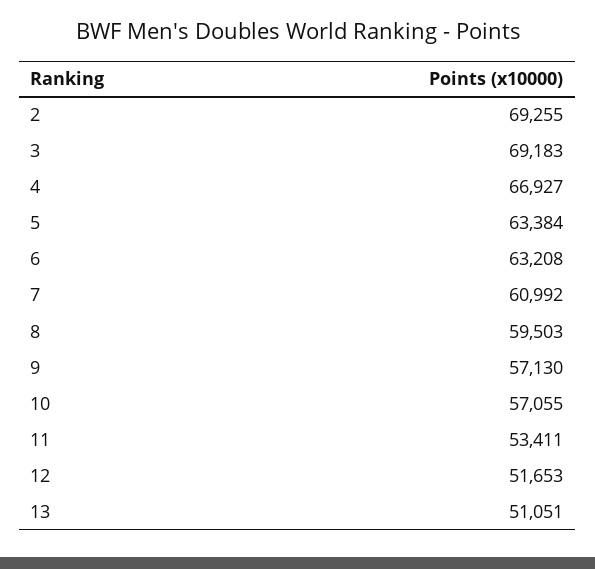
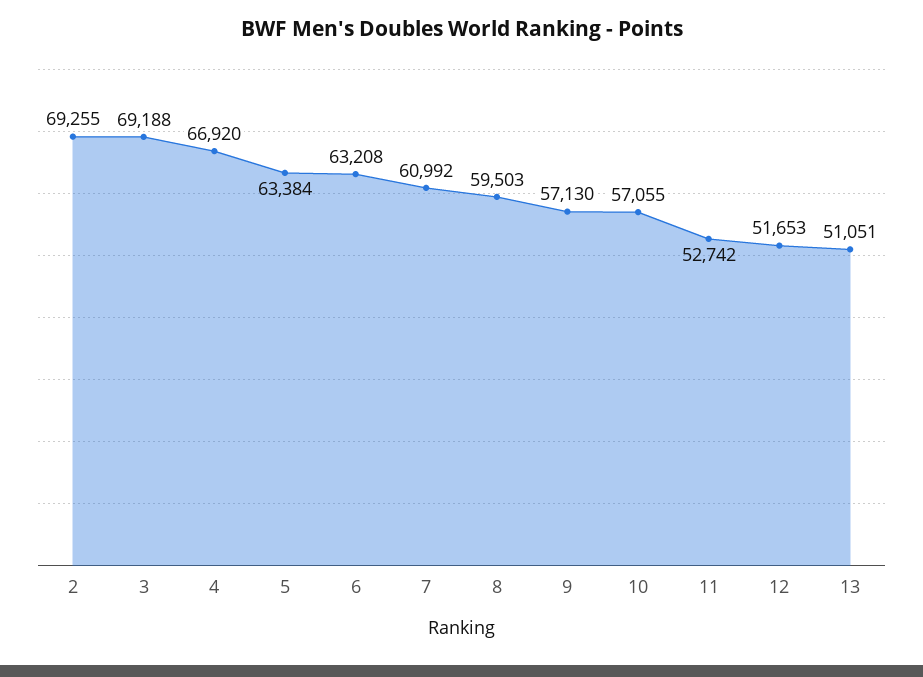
3: 69183 -> 69188
4: 66927 -> 66920
11: 53411 -> 52742

